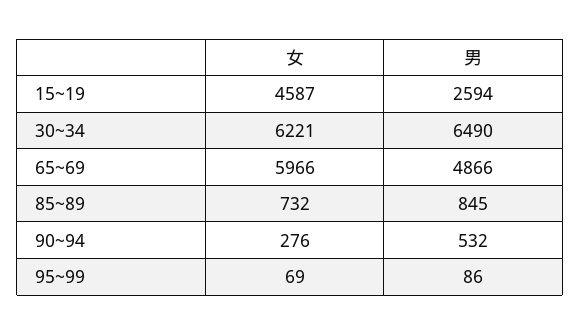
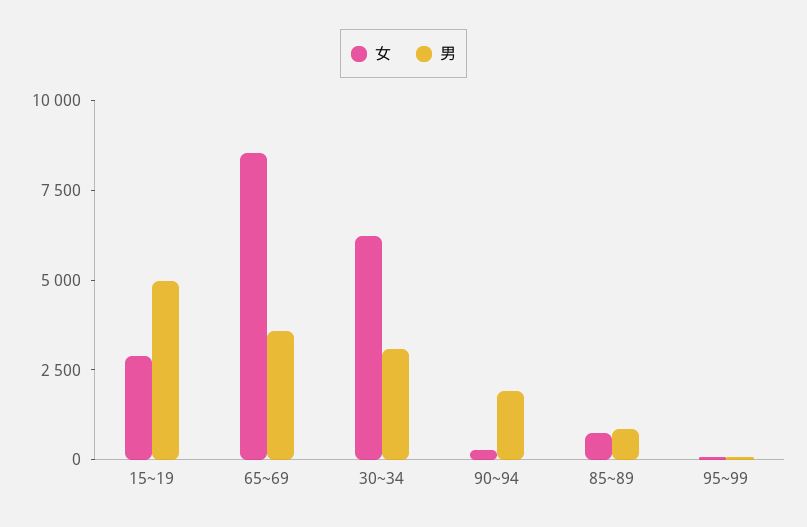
女, 15~19: 4587 -> 3000
男, 15~19: 2594 -> 5000
男, 30~34: 6490 -> 3000
女, 65~69: 5966 -> 8500
男, 65~69: 4866 -> 3500
男, 90~94: 532 -> 2000

